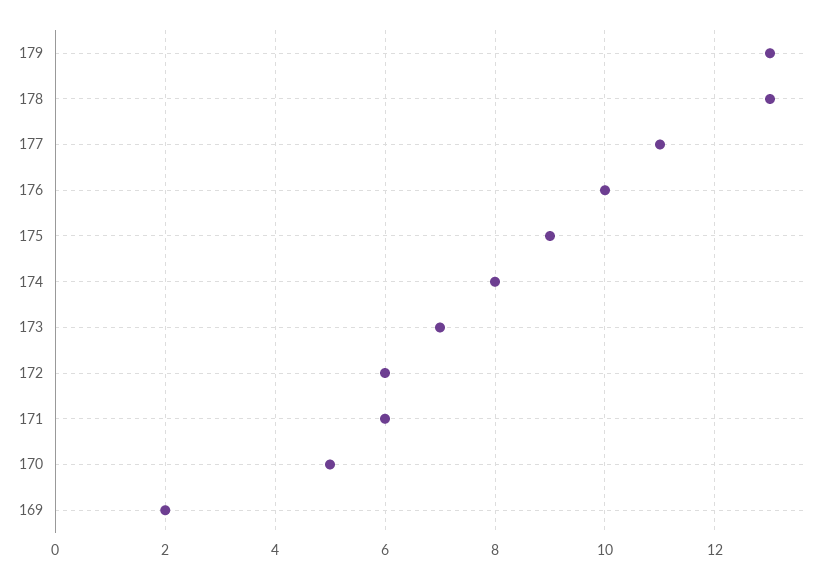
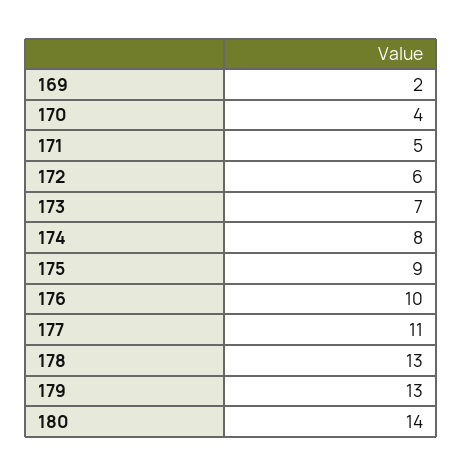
171: 6 -> 5
170: 5 -> 4
180: none -> 14

